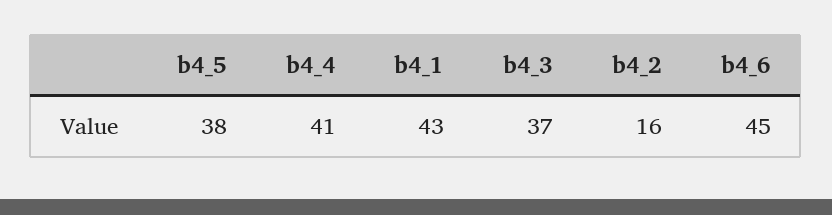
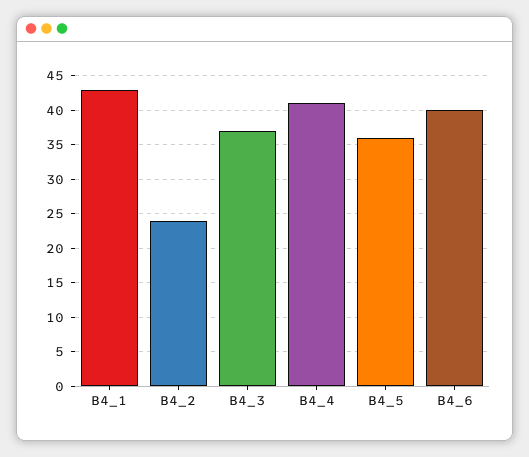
b4_5: 38 -> 36
b4_2: 16 -> 24
b4_6: 45 -> 40

